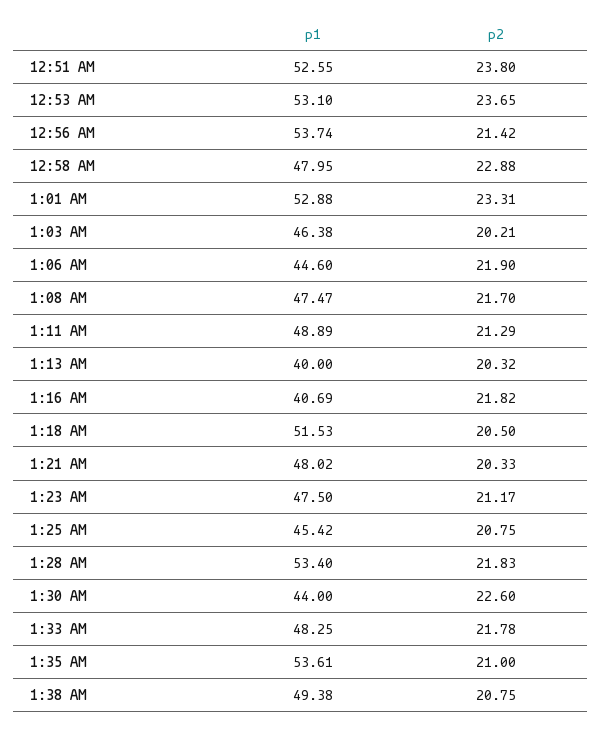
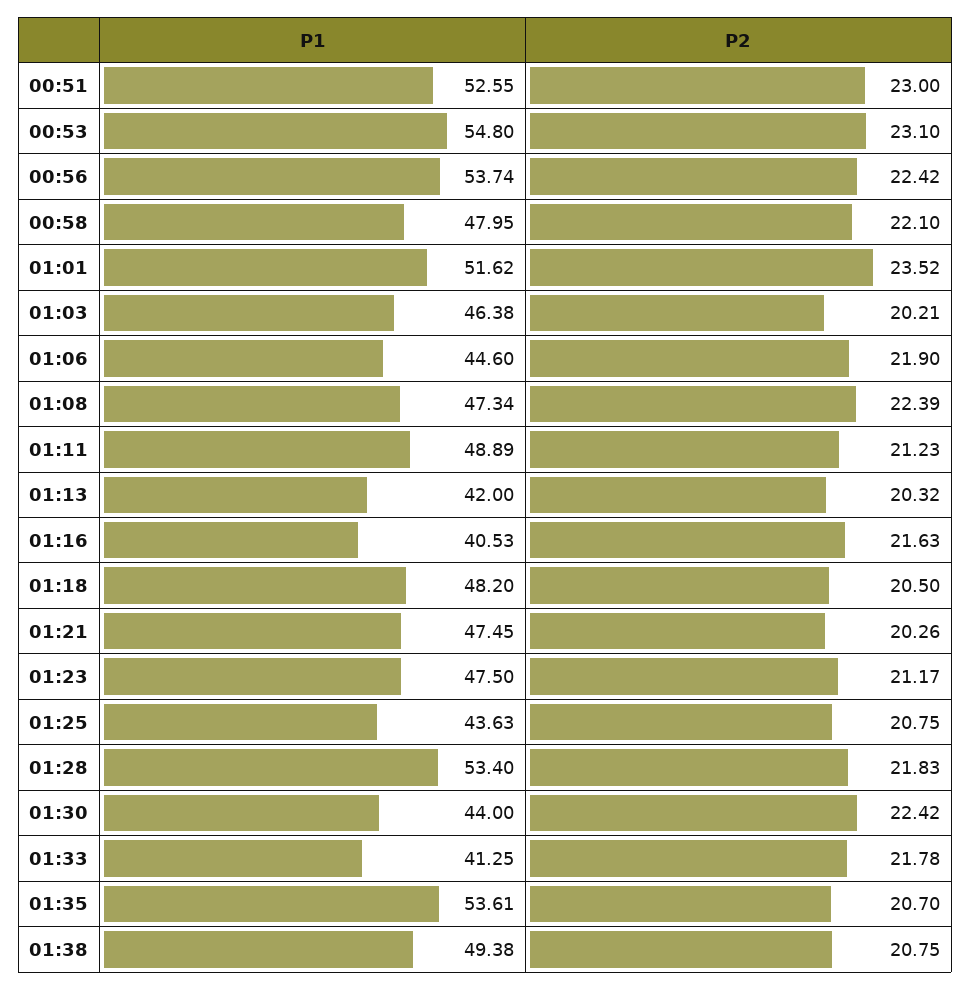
p2, 12:51 AM: 23.8 -> 23
p1, 12:53 AM: 53.1 -> 54.8
p2, 12:53 AM: 23.65 -> 23.1
p2, 12:56 AM: 21.42 -> 22.42
p2, 12:58 AM: 22.88 -> 22.1
p1, 1:01 AM: 52.88 -> 51.62
p2, 1:01 AM: 23.31 -> 23.52
p1, 1:08 AM: 47.47 -> 47.34
p2, 1:08 AM: 21.7 -> 22.39
p2, 1:11 AM: 21.29 -> 21.23
p1, 1:13 AM: 40 -> 42
p1, 1:16 AM: 40.69 -> 40.53
p2, 1:16 AM: 21.82 -> 21.63
p1, 1:18 AM: 51.53 -> 48.2
p1, 1:21 AM: 48.02 -> 47.45
p2, 1:21 AM: 20.33 -> 20.26
p1, 1:25 AM: 45.42 -> 43.63
p2, 1:30 AM: 22.6 -> 22.42
p1, 1:33 AM: 48.25 -> 41.25
p2, 1:35 AM: 21 -> 20.7

